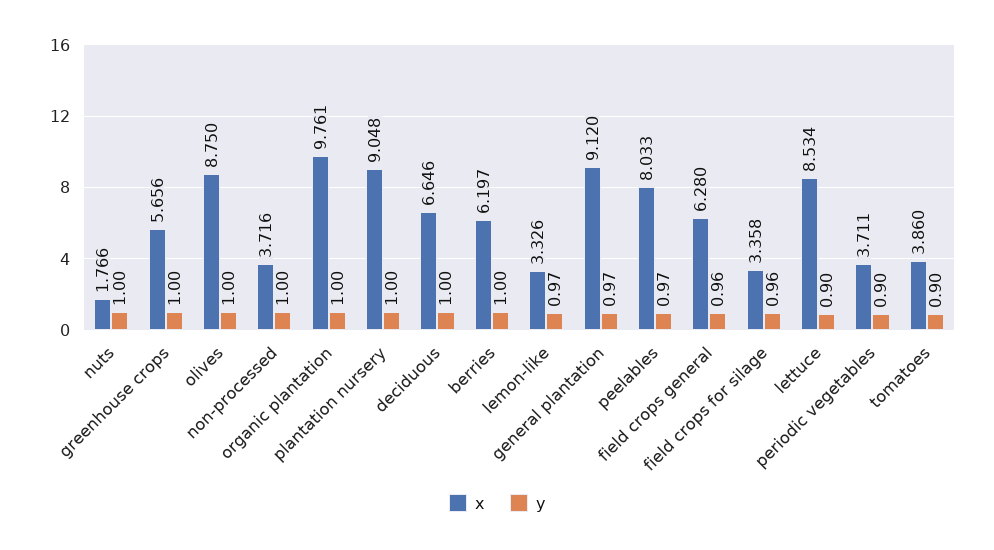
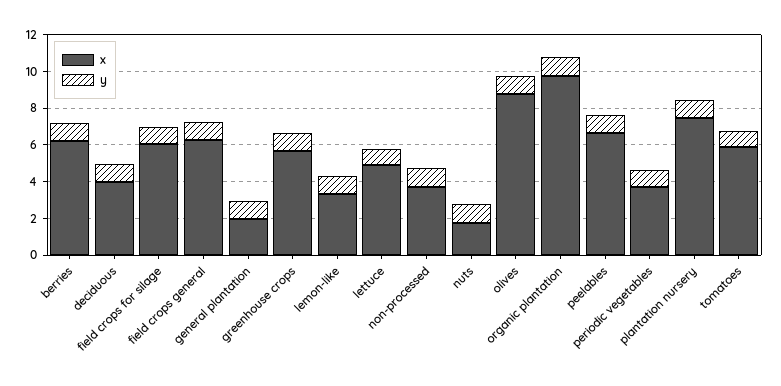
x, plantation nursery: 9.048 -> 7.5
x, deciduous: 6.646 -> 4
x, general plantation: 9.12 -> 2
x, peelables: 8.033 -> 6.5
x, field crops for silage: 3.358 -> 6
x, lettuce: 8.534 -> 5
x, tomatoes: 3.86 -> 6

